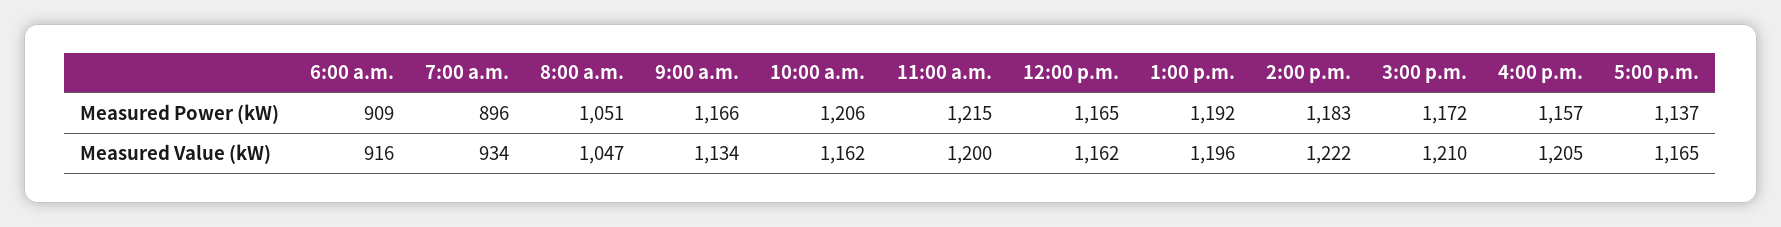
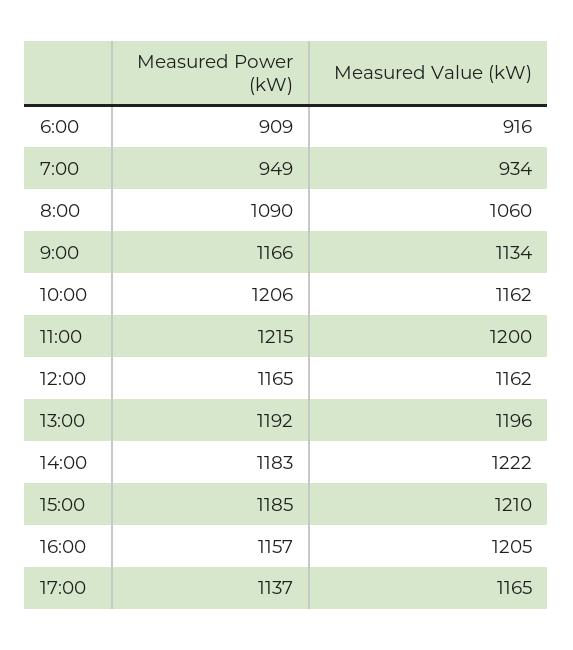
7:00 a.m., Measured Power (kW): 896 -> 949
8:00 a.m., Measured Power (kW): 1051 -> 1090
3:00 p.m., Measured Power (kW): 1172 -> 1185
8:00 a.m., Measured Value (kW): 1047 -> 1060

